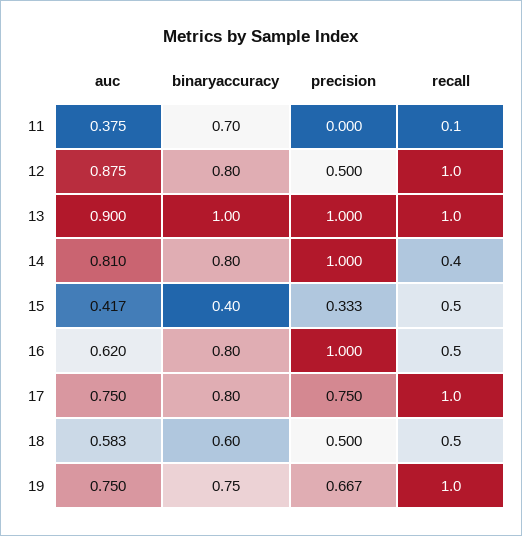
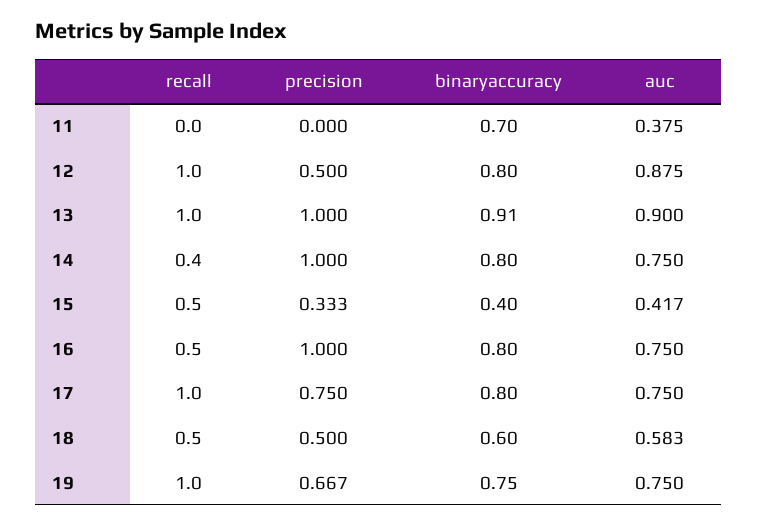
recall, 11: 0.1 -> 0
binaryaccuracy, 13: 1 -> 0.91
auc, 14: 0.81 -> 0.75
auc, 16: 0.62 -> 0.75

